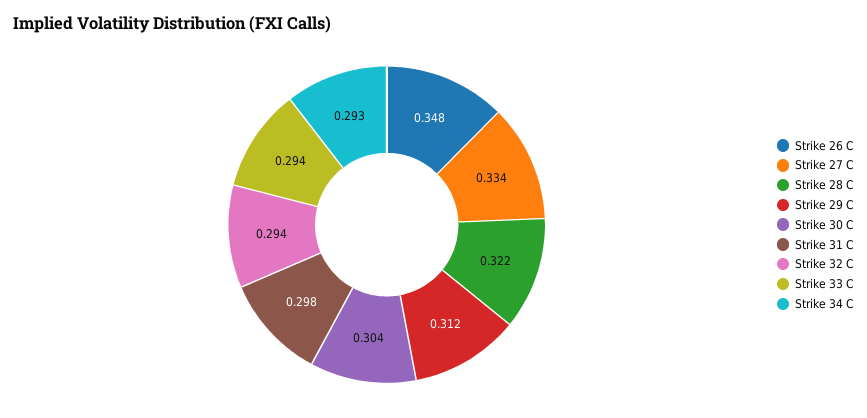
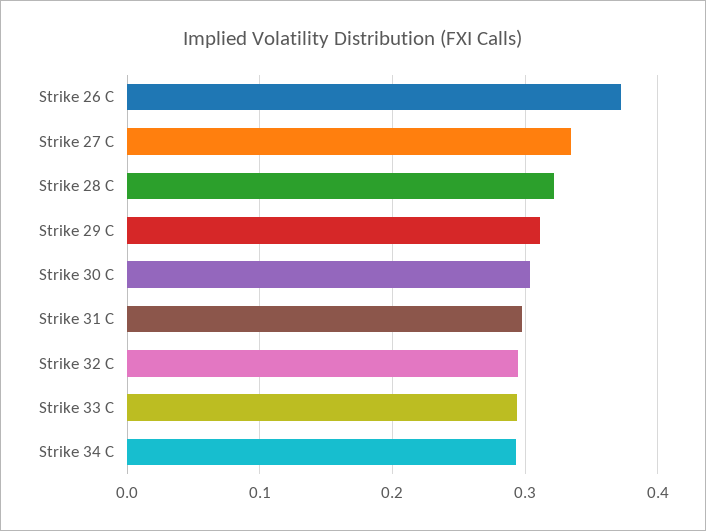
Strike 26 C: 0.348 -> 0.37

